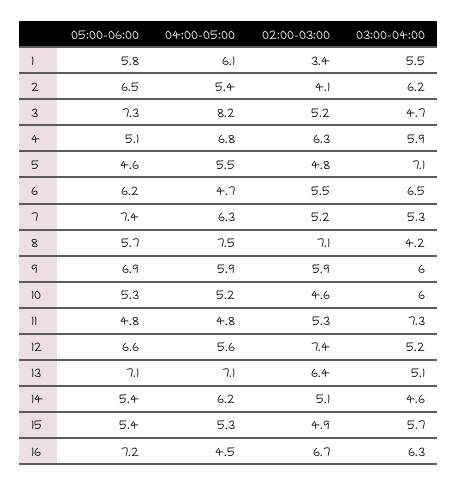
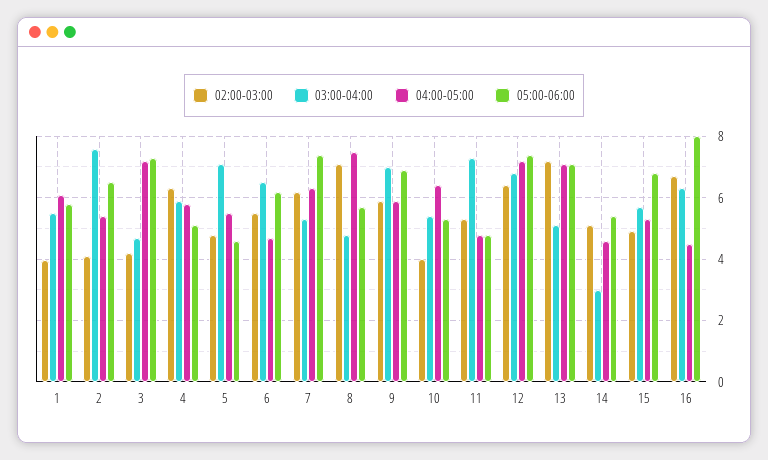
02:00-03:00, 1: 3.4 -> 4
03:00-04:00, 2: 6.2 -> 7.6
04:00-05:00, 3: 8.2 -> 7.2
02:00-03:00, 3: 5.2 -> 4.2
04:00-05:00, 4: 6.8 -> 5.8
02:00-03:00, 7: 5.2 -> 6.2
03:00-04:00, 8: 4.2 -> 4.8
03:00-04:00, 9: 6 -> 7
04:00-05:00, 10: 5.2 -> 6.4
02:00-03:00, 10: 4.6 -> 4
03:00-04:00, 10: 6 -> 5.4
05:00-06:00, 12: 6.6 -> 7.4
04:00-05:00, 12: 5.6 -> 7.2
02:00-03:00, 12: 7.4 -> 6.4
03:00-04:00, 12: 5.2 -> 6.8
02:00-03:00, 13: 6.4 -> 7.2
04:00-05:00, 14: 6.2 -> 4.6
03:00-04:00, 14: 4.6 -> 3
05:00-06:00, 15: 5.4 -> 6.8
05:00-06:00, 16: 7.2 -> 8

